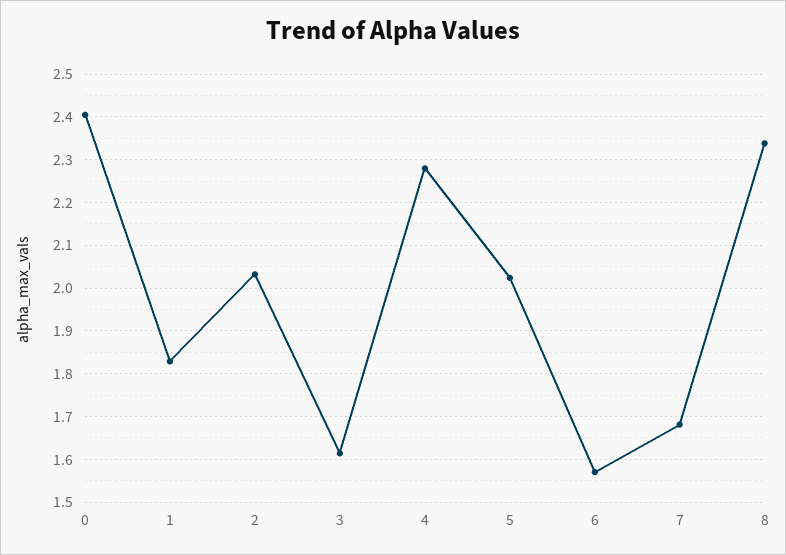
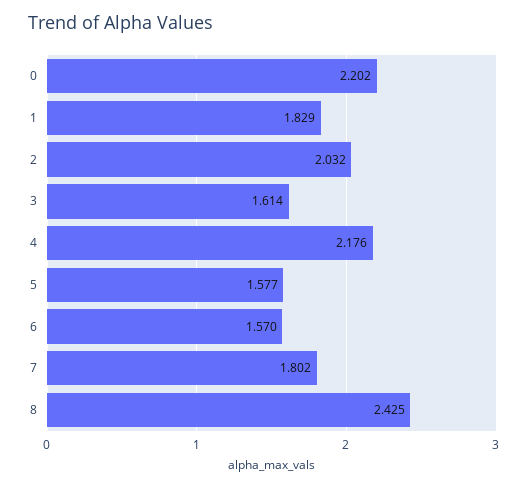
0: 2.4 -> 2.202
4: 2.28 -> 2.176
5: 2.02 -> 1.577
7: 1.68 -> 1.802
8: 2.34 -> 2.425

